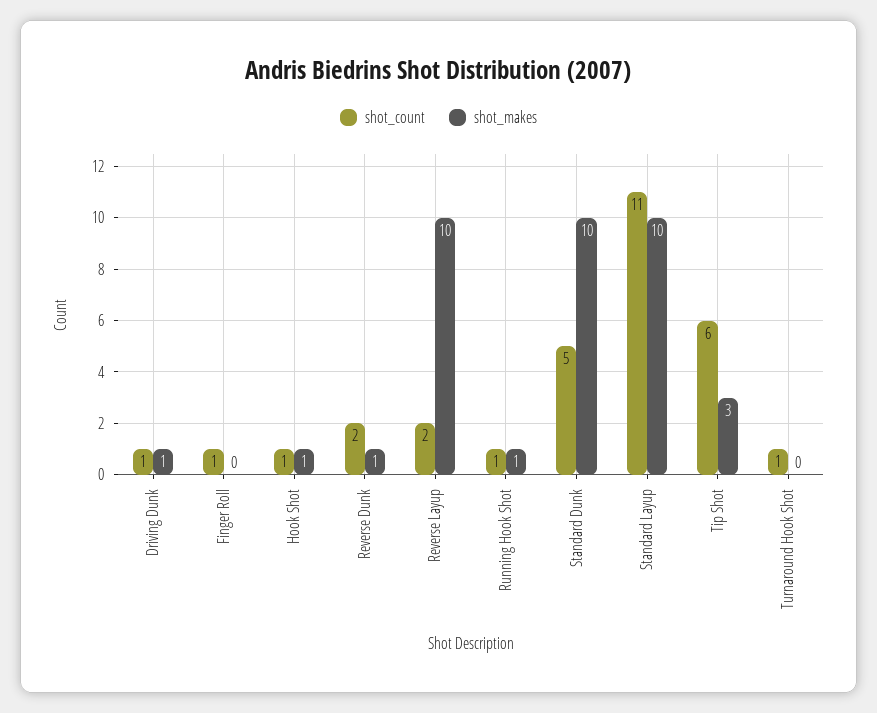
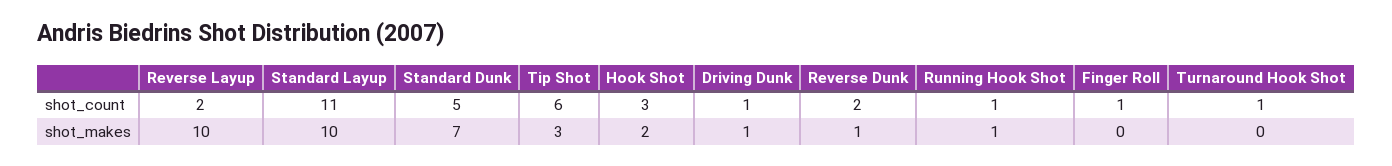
shot_count, Hook Shot: 1 -> 3
shot_makes, Hook Shot: 1 -> 2
shot_makes, Standard Dunk: 10 -> 7

